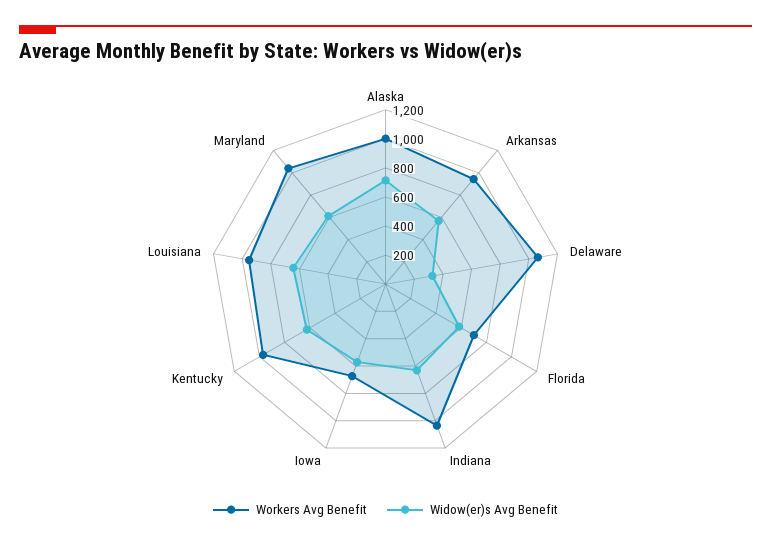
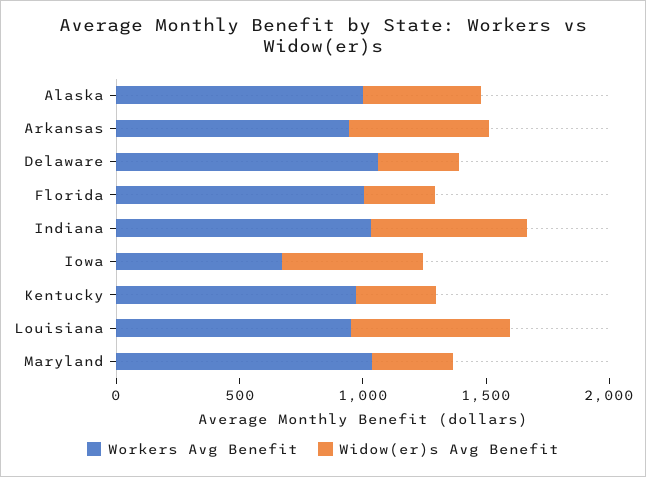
Widow(er)s Avg Benefit, Alaska: 700 -> 500
Workers Avg Benefit, Florida: 700 -> 1000
Widow(er)s Avg Benefit, Florida: 600 -> 300
Widow(er)s Avg Benefit, Kentucky: 600 -> 300
Widow(er)s Avg Benefit, Maryland: 600 -> 300

